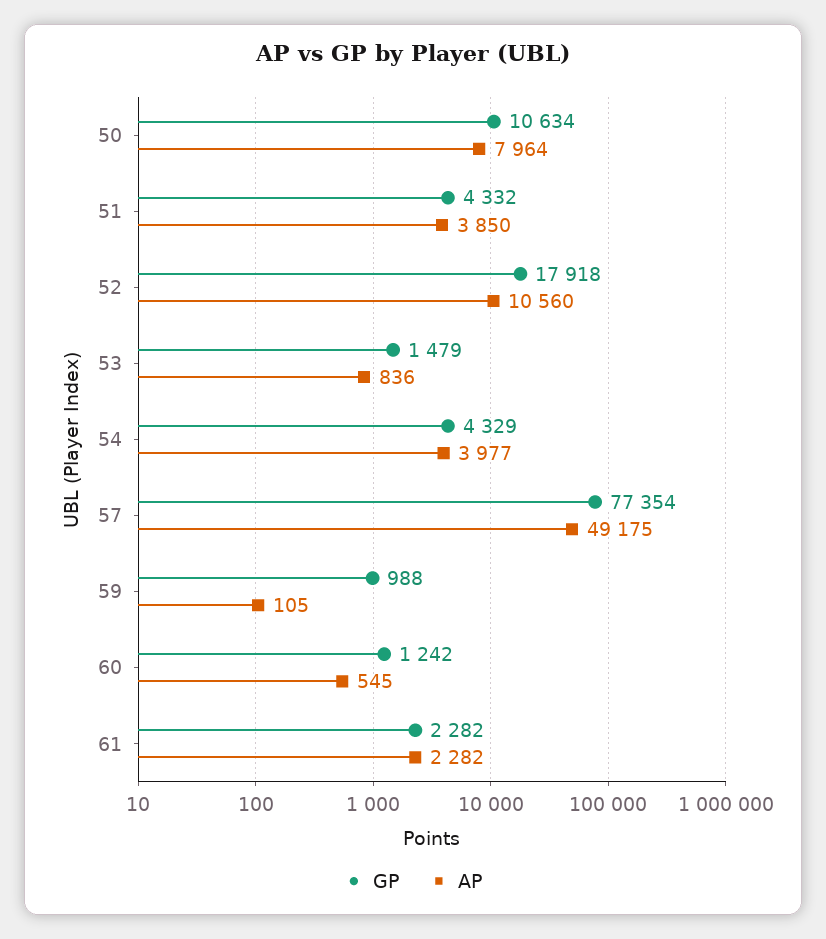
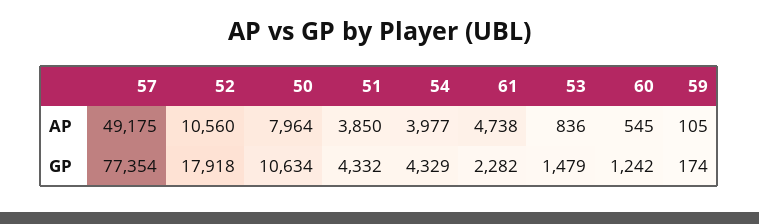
GP, 59: 988 -> 174
AP, 61: 2282 -> 4738

